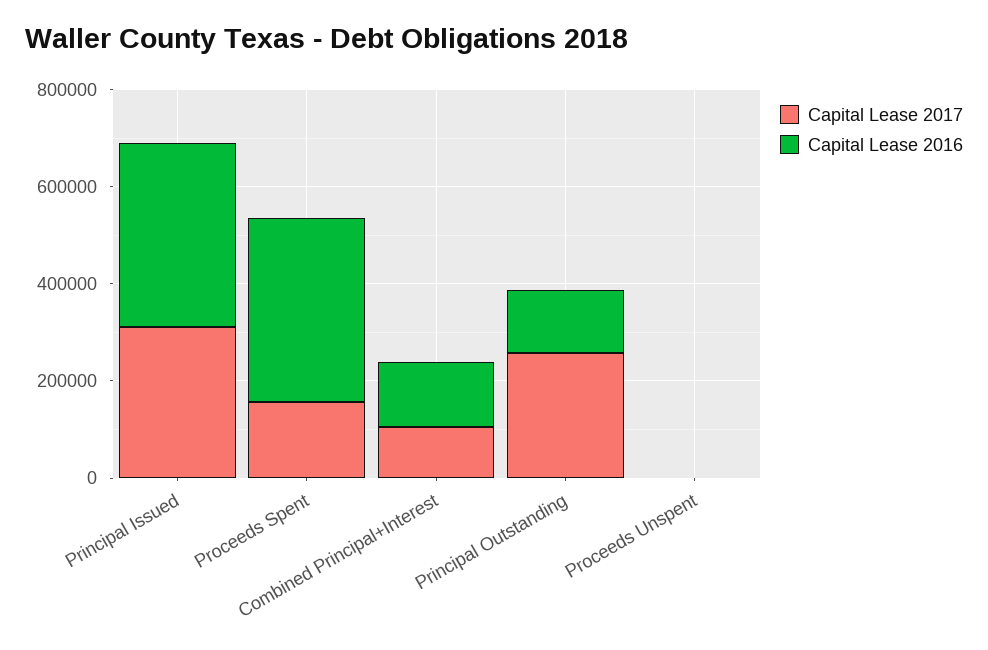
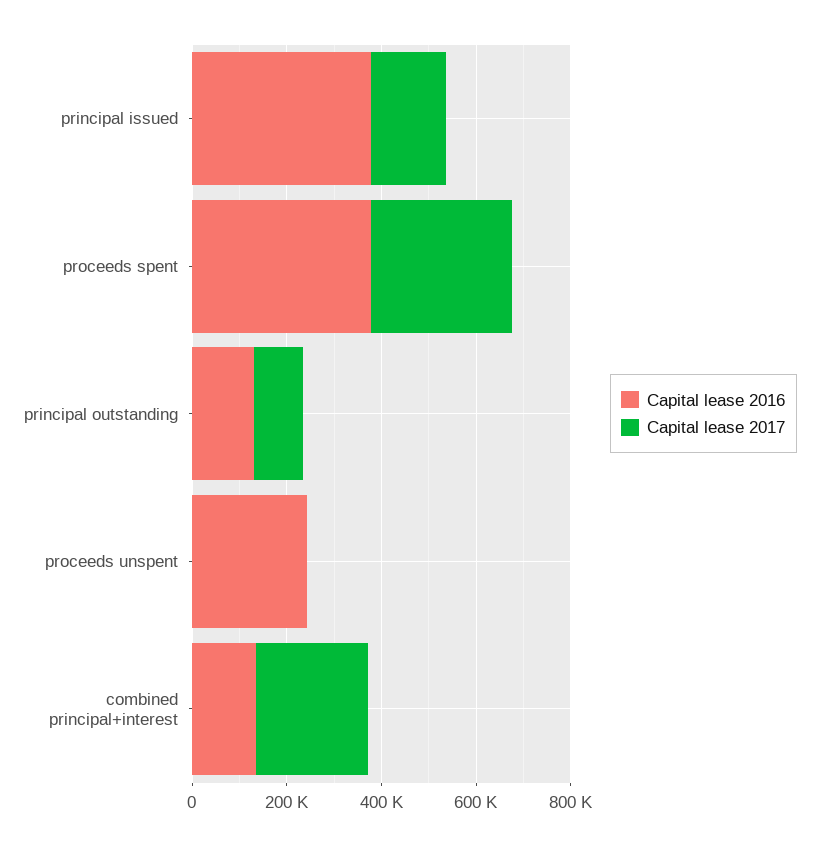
Capital Lease 2017, Principal Issued: 300000 -> 150000
Capital Lease 2017, Proceeds Spent: 150000 -> 300000
Capital Lease 2017, Combined Principal+Interest: 100000 -> 250000
Capital Lease 2017, Principal Outstanding: 250000 -> 100000
Capital Lease 2016, Proceeds Unspent: 0 -> 250000

